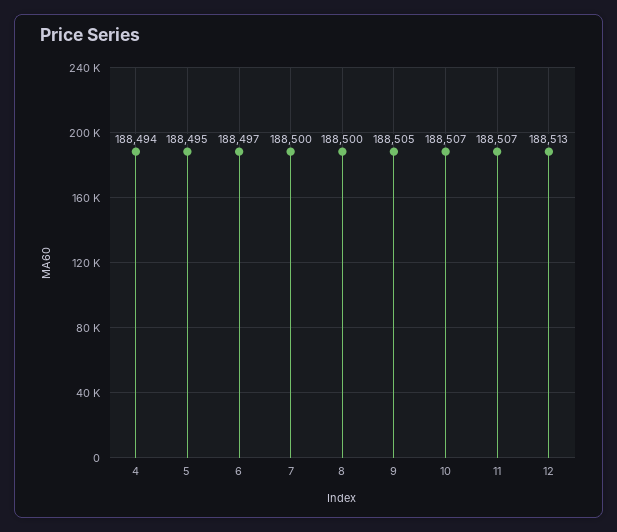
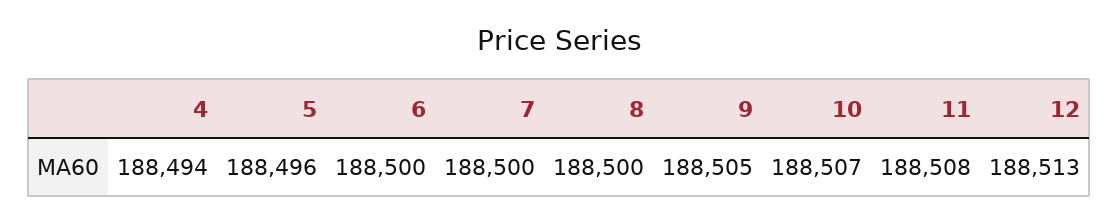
5: 188495 -> 188496
6: 188497 -> 188500
11: 188507 -> 188508

